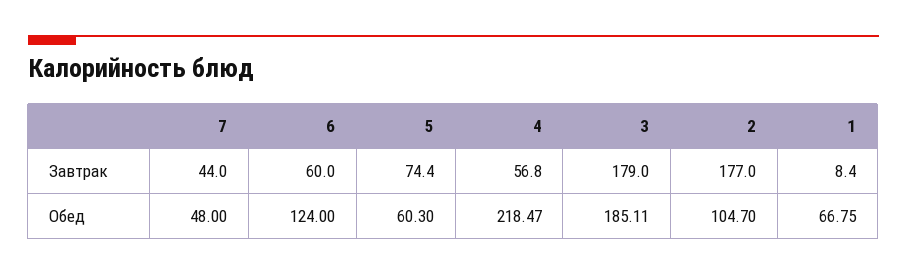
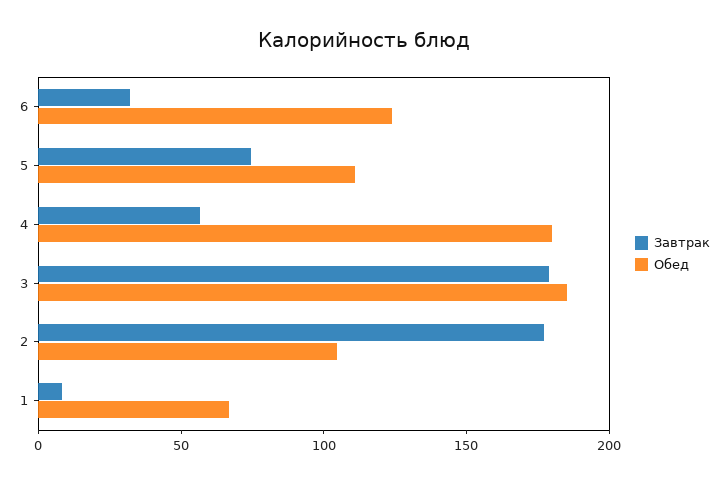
Завтрак, 7: 44 -> none
Завтрак, 6: 60 -> 30
Обед, 7: 48 -> none
Обед, 5: 60.3 -> 110
Обед, 4: 218.47 -> 180

